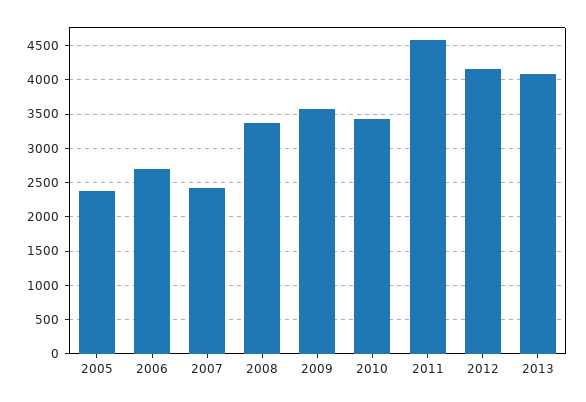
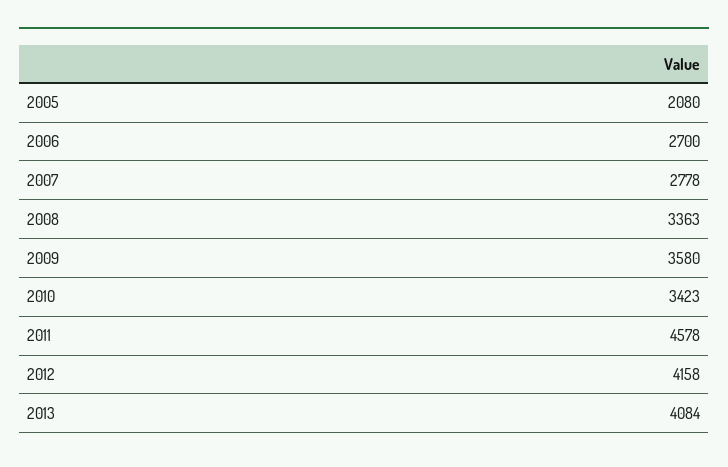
2005: 2400 -> 2080
2007: 2400 -> 2778

